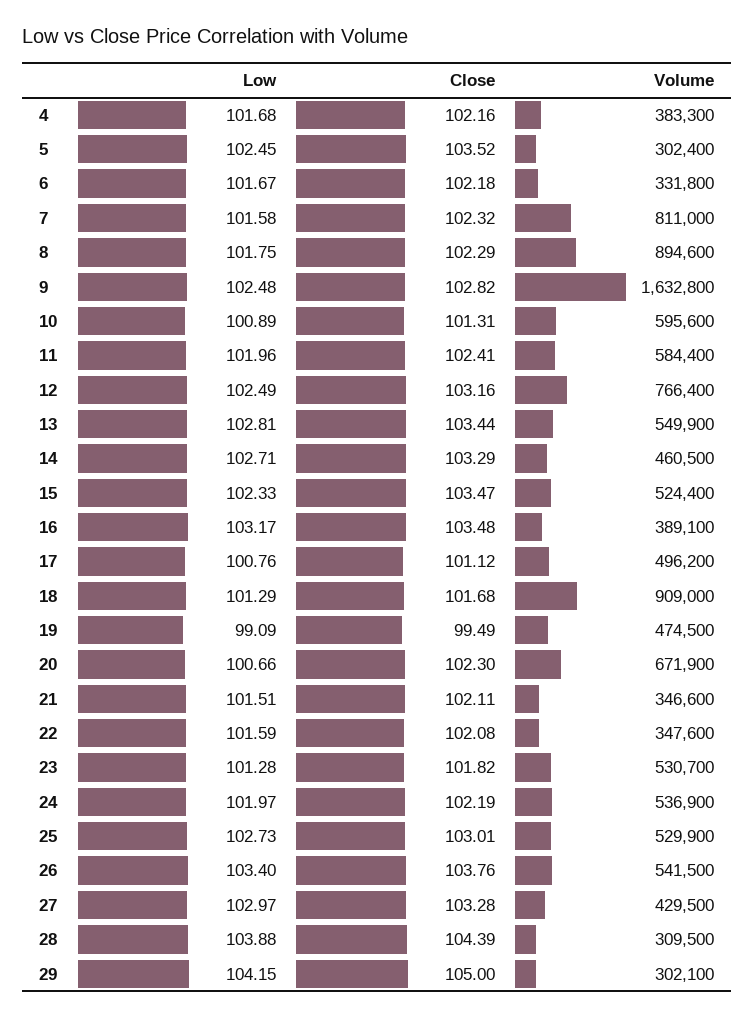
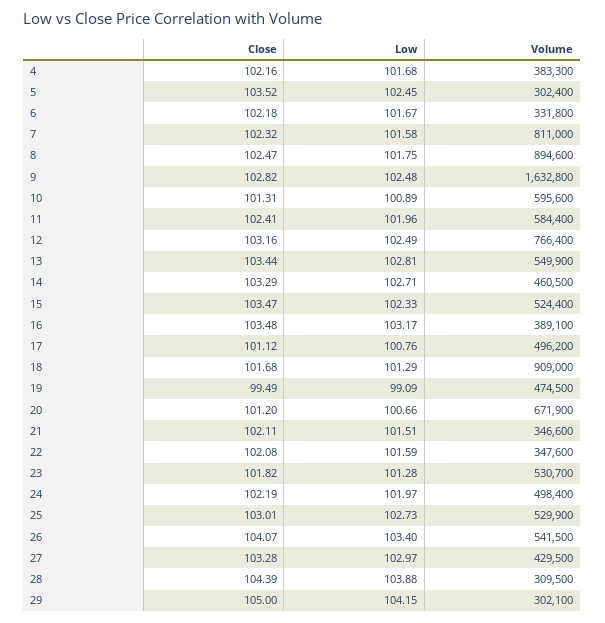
Close, 8: 102.29 -> 102.47
Close, 20: 102.3 -> 101.2
Volume, 24: 536900 -> 498400
Close, 26: 103.76 -> 104.07

